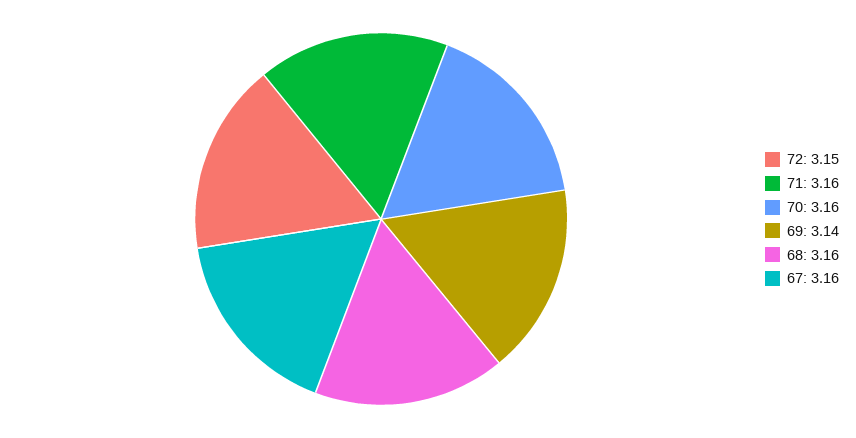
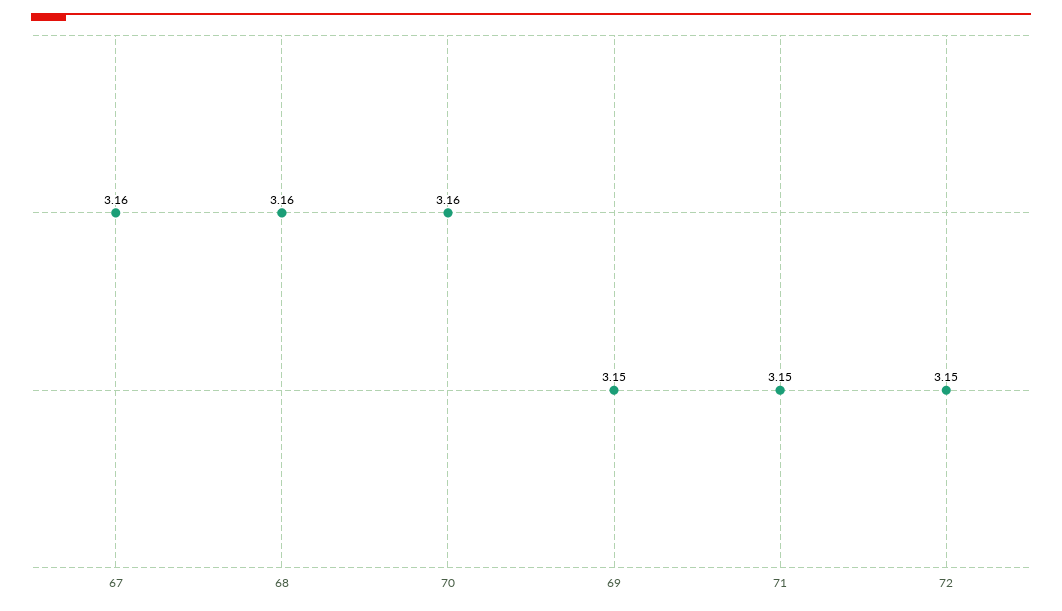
71: 3.16 -> 3.15
69: 3.14 -> 3.15

